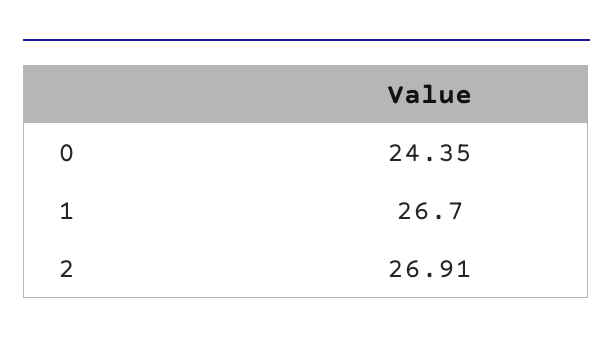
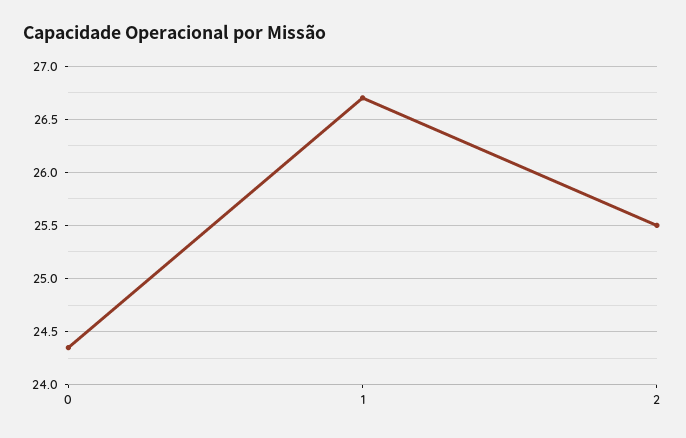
2: 26.91 -> 25.5

